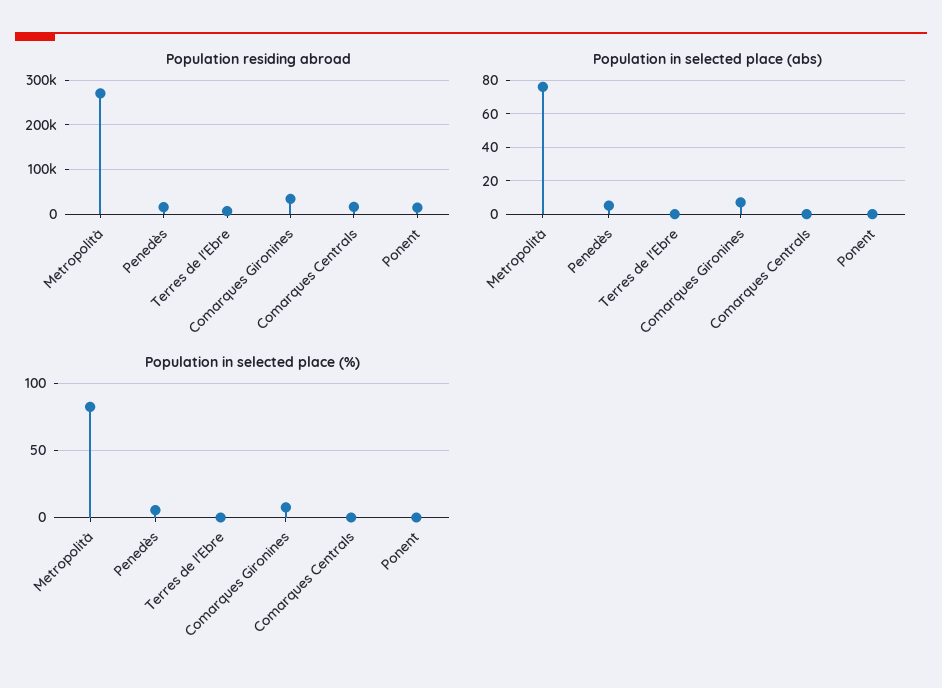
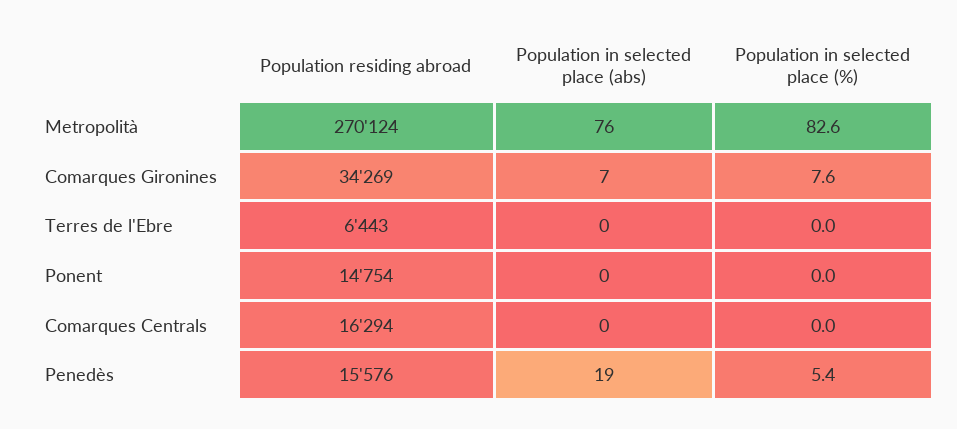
Population in selected place (abs), Penedès: 5 -> 19

